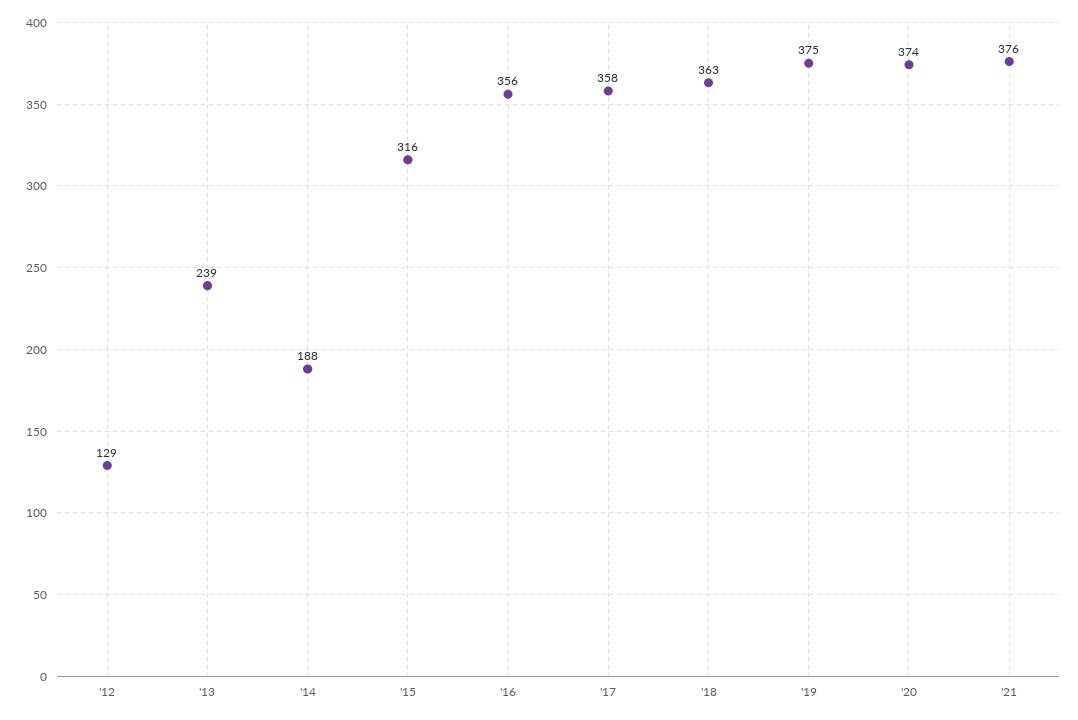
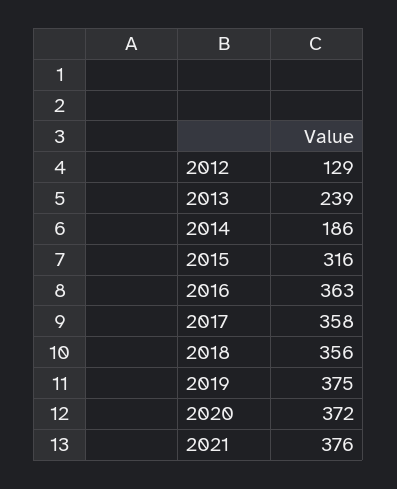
'14: 188 -> 186
'16: 356 -> 363
'18: 363 -> 356
'20: 374 -> 372

